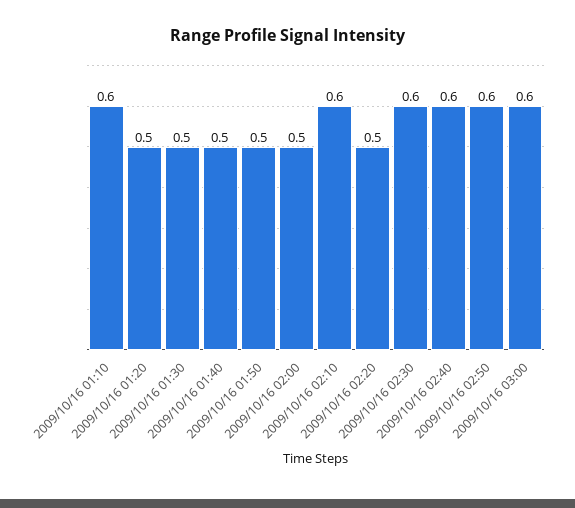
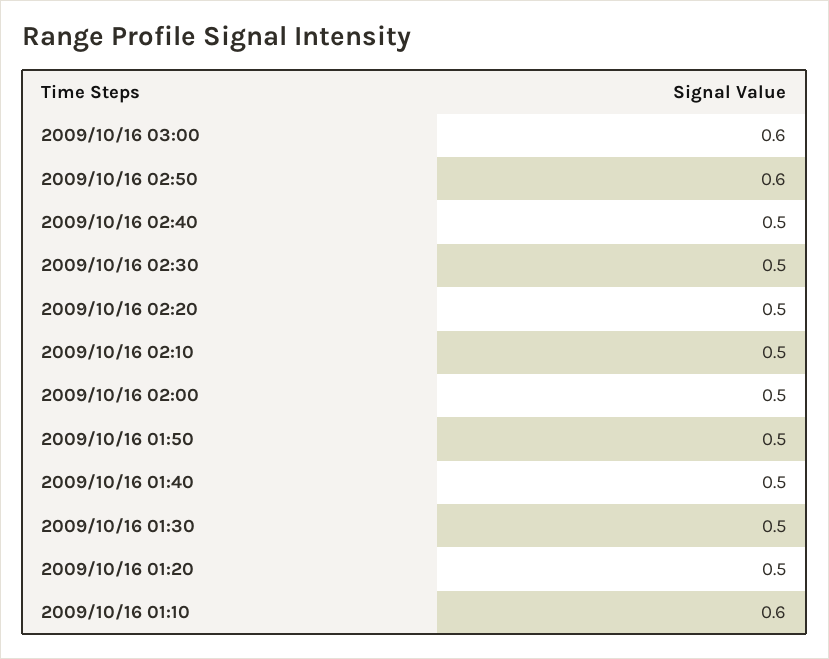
2009/10/16 02:10: 0.6 -> 0.5
2009/10/16 02:30: 0.6 -> 0.5
2009/10/16 02:40: 0.6 -> 0.5

